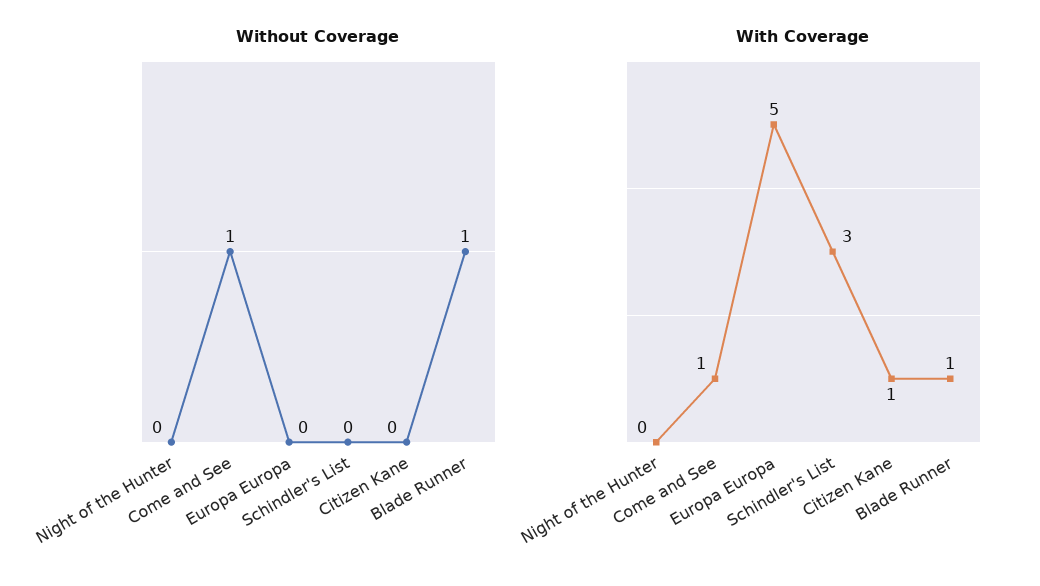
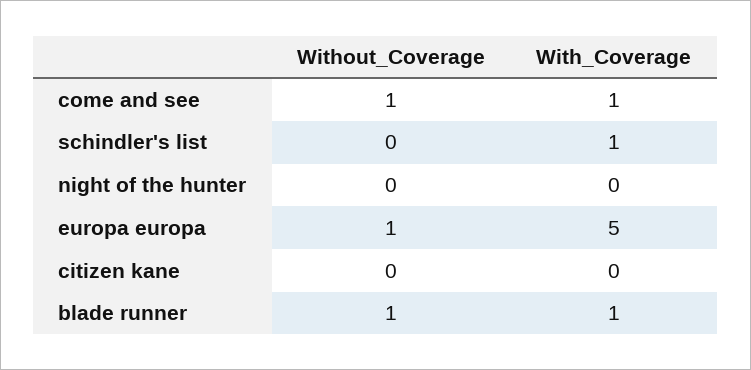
Without Coverage, Europa Europa: 0 -> 1
With Coverage, Schindler's List: 3 -> 1
With Coverage, Citizen Kane: 1 -> 0

